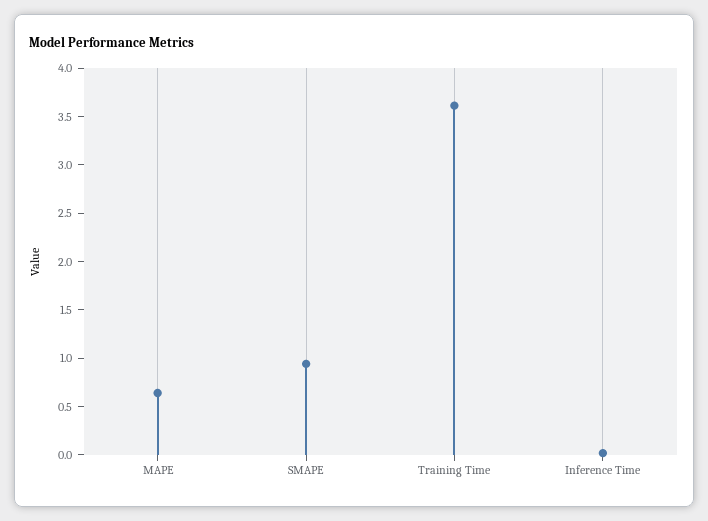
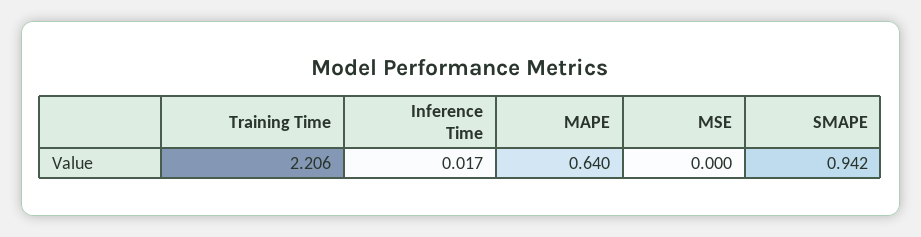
Training Time: 3.6 -> 2.206
MSE: none -> 0

